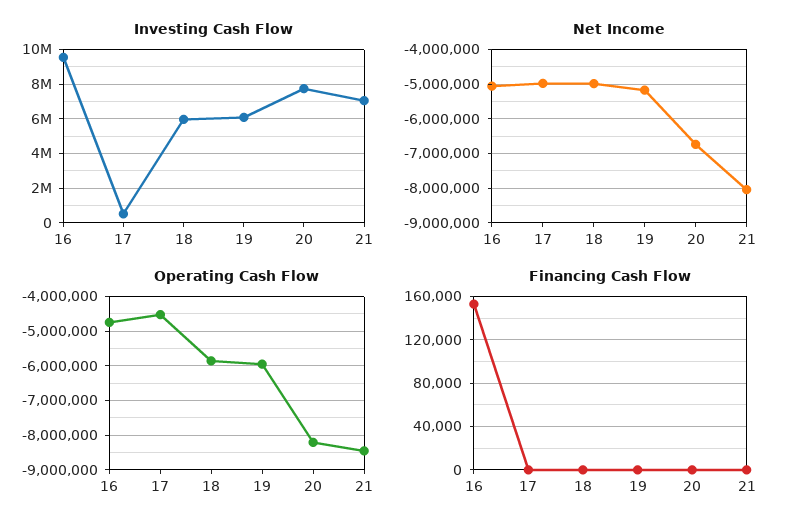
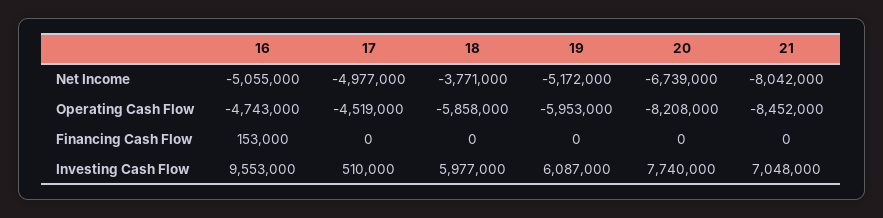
Net Income, 18: -5000000 -> -3771000

